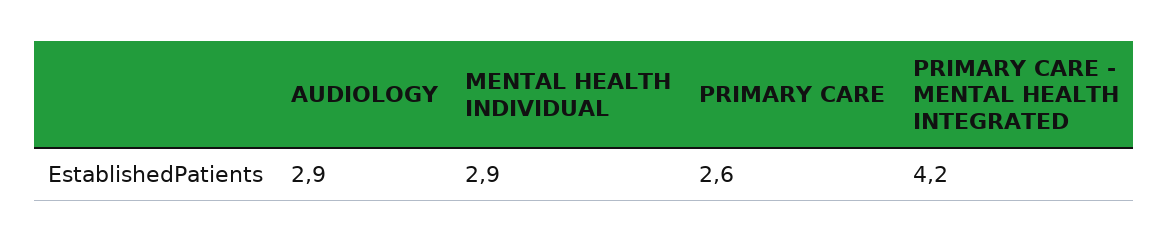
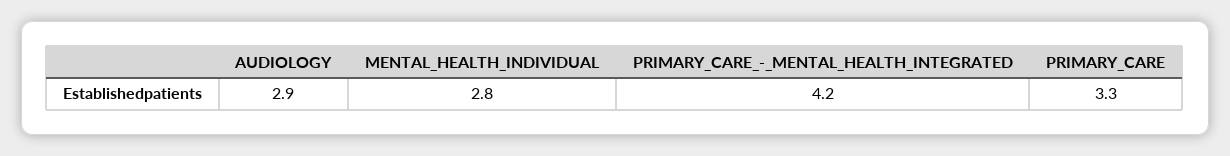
MENTAL HEALTH INDIVIDUAL: 2.9 -> 2.8
PRIMARY CARE: 2.6 -> 3.3

